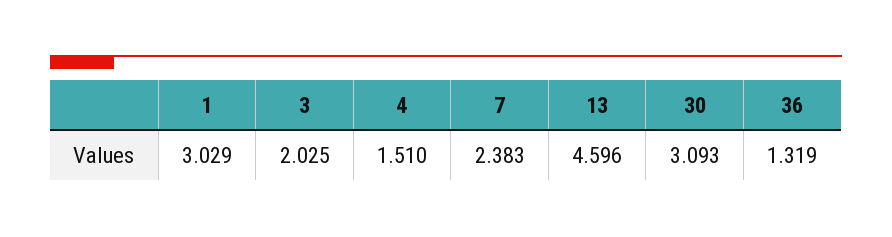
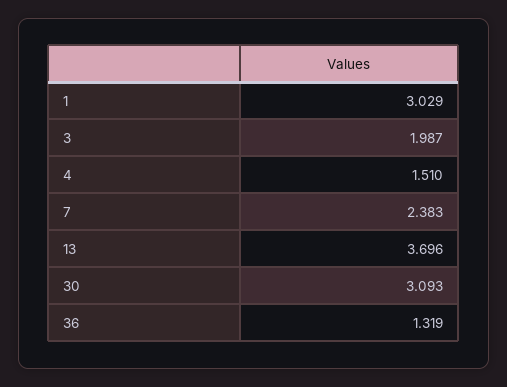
3: 2.025 -> 1.987
13: 4.596 -> 3.696

